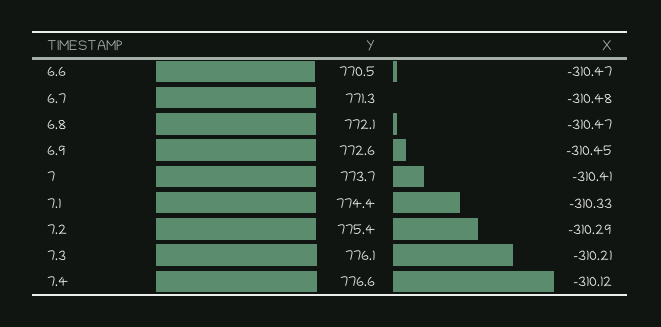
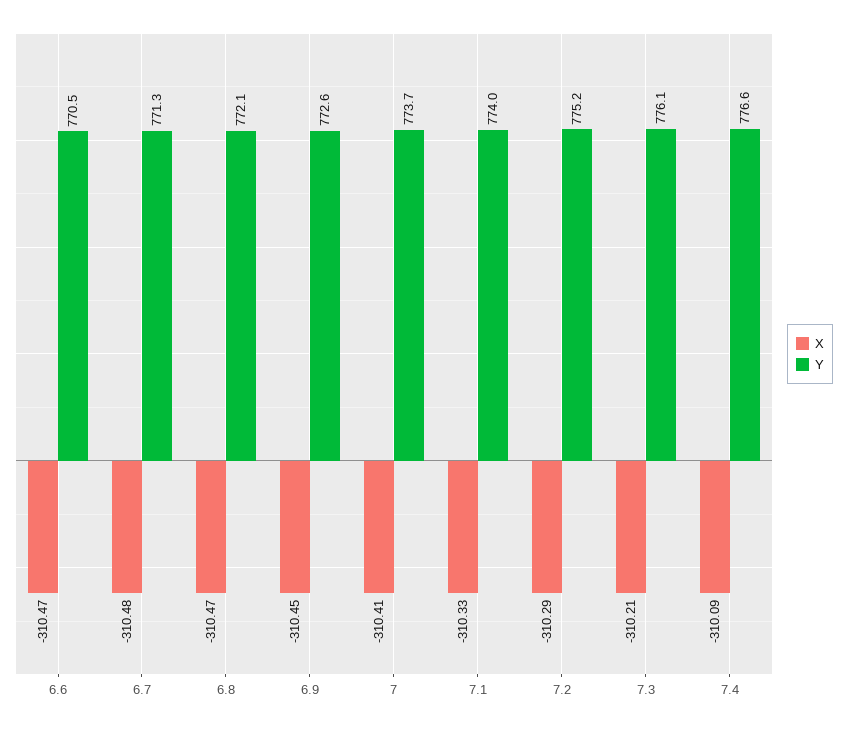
Y, 7.1: 774.4 -> 774
Y, 7.2: 775.4 -> 775.2
X, 7.4: -310.12 -> -310.09

